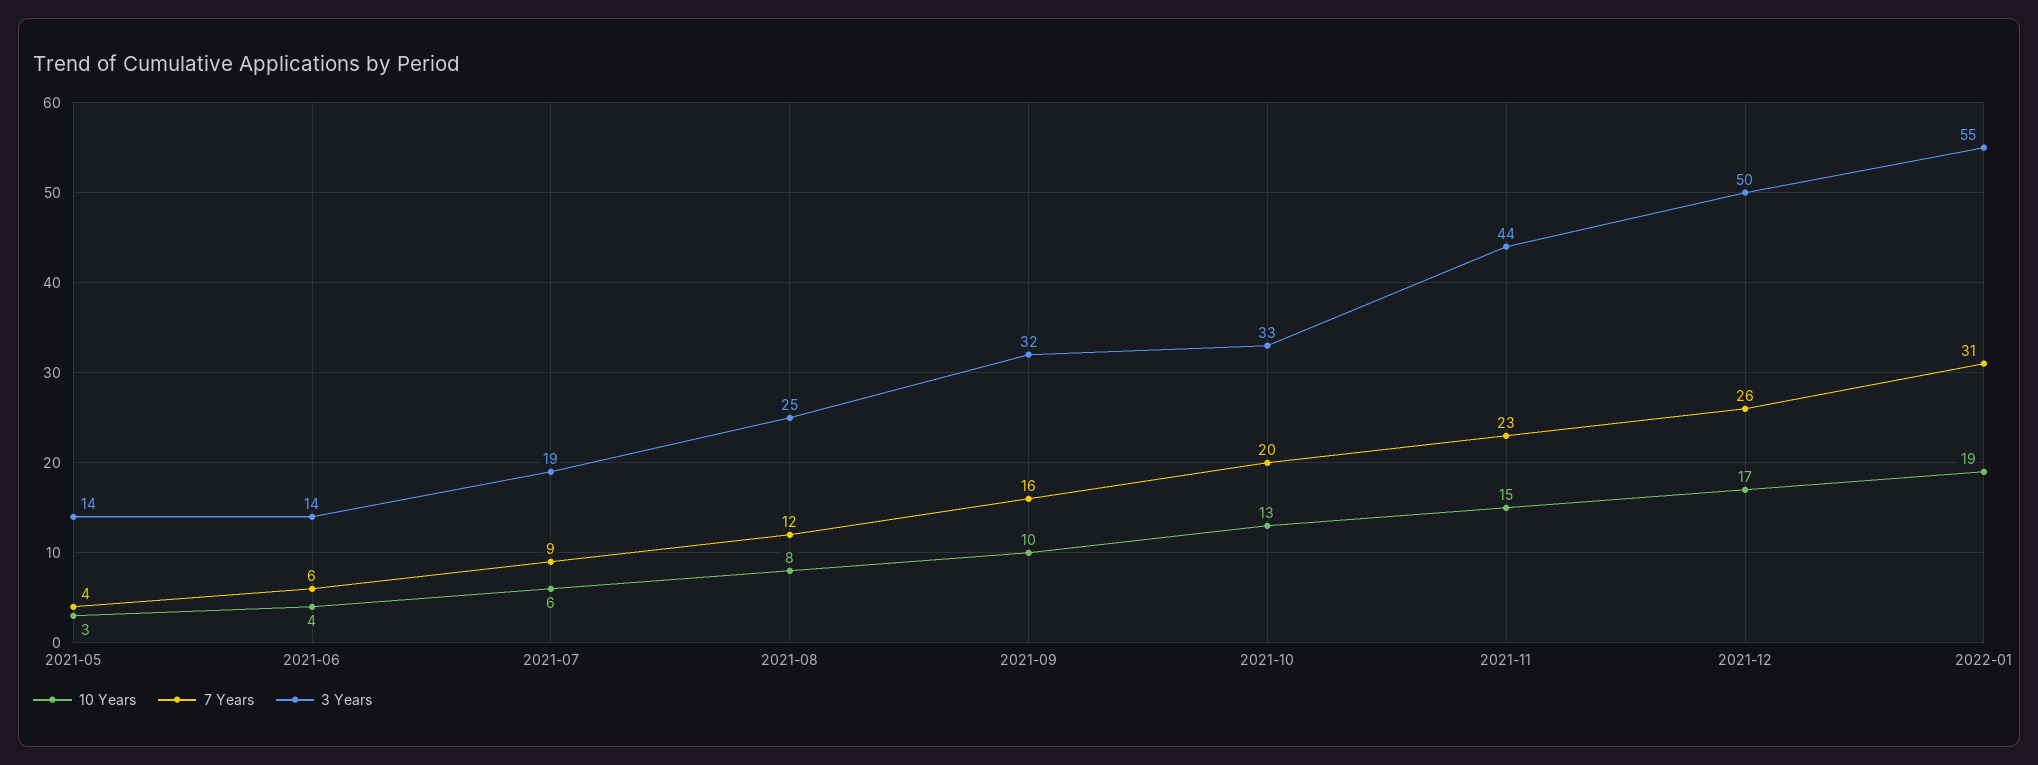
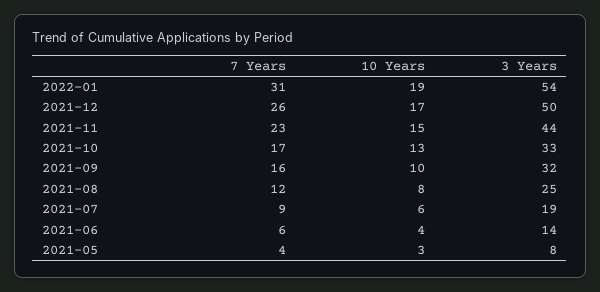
3 Years, 2021-05: 14 -> 8
7 Years, 2021-10: 20 -> 17
3 Years, 2022-01: 55 -> 54

